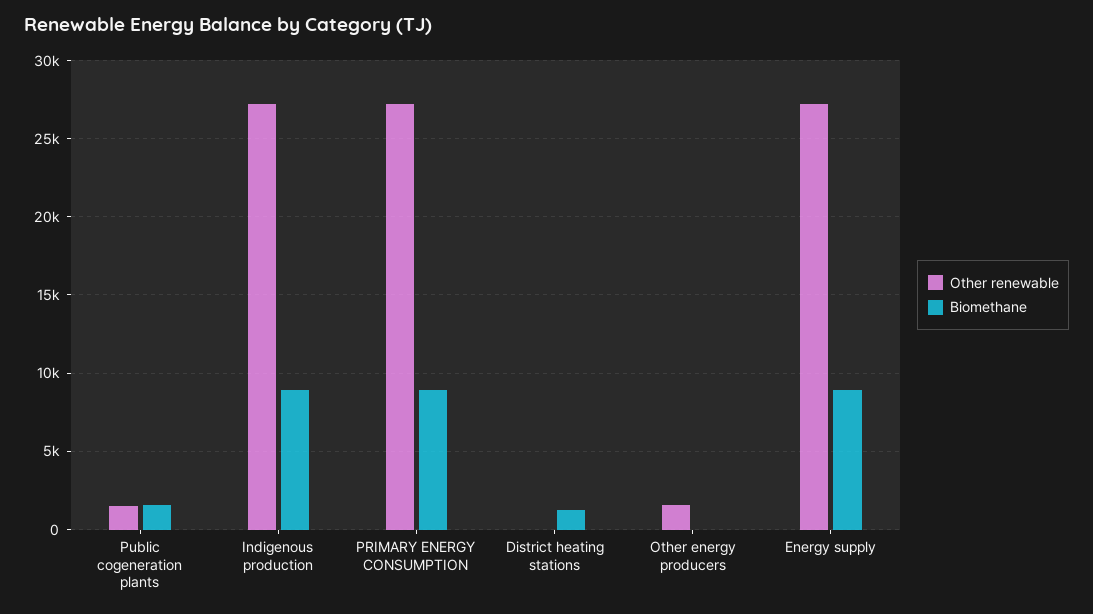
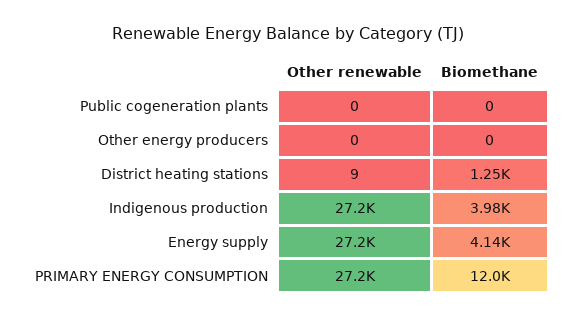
Other renewable, Public cogeneration plants: 1500 -> 0
Biomethane, Public cogeneration plants: 1500 -> 0
Biomethane, Indigenous production: 9000 -> 3980
Biomethane, PRIMARY ENERGY CONSUMPTION: 9000 -> 12000
Other renewable, Other energy producers: 1500 -> 0
Biomethane, Energy supply: 9000 -> 4140

